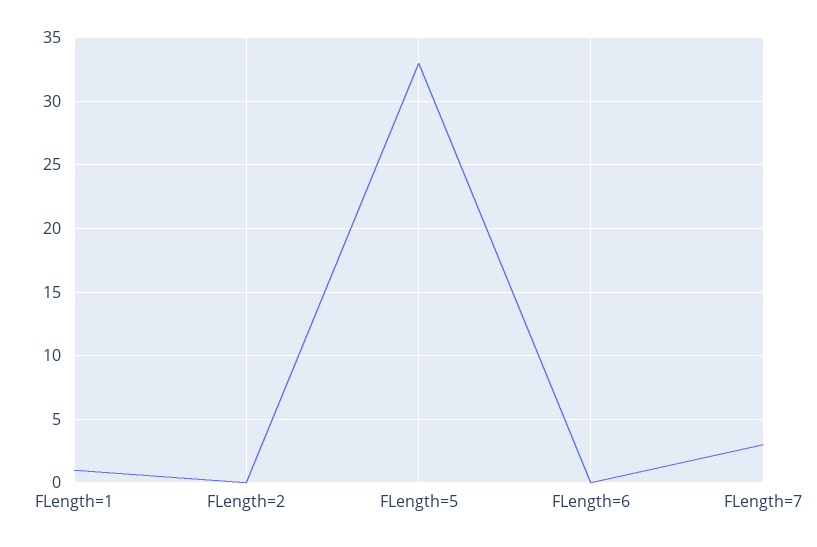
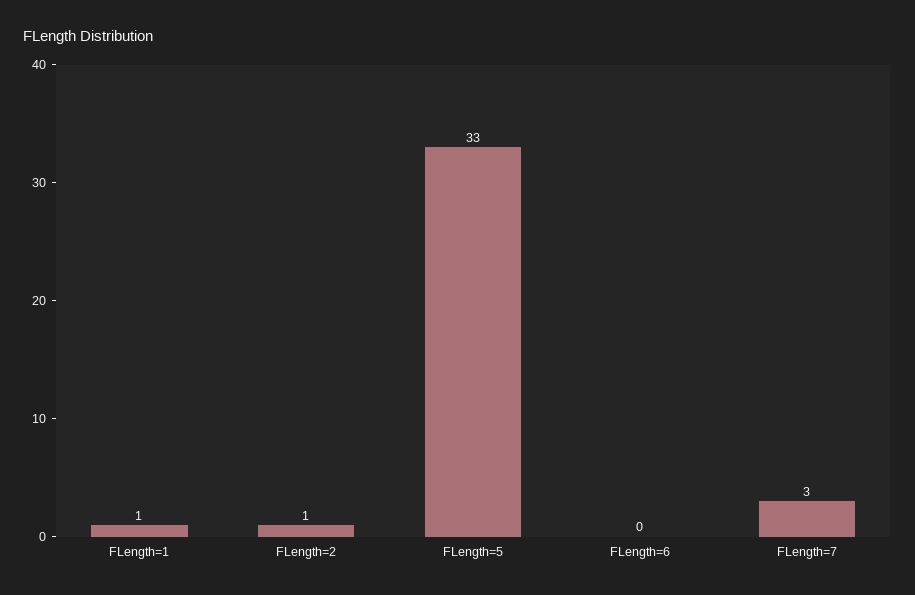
FLength=2: 0 -> 1

